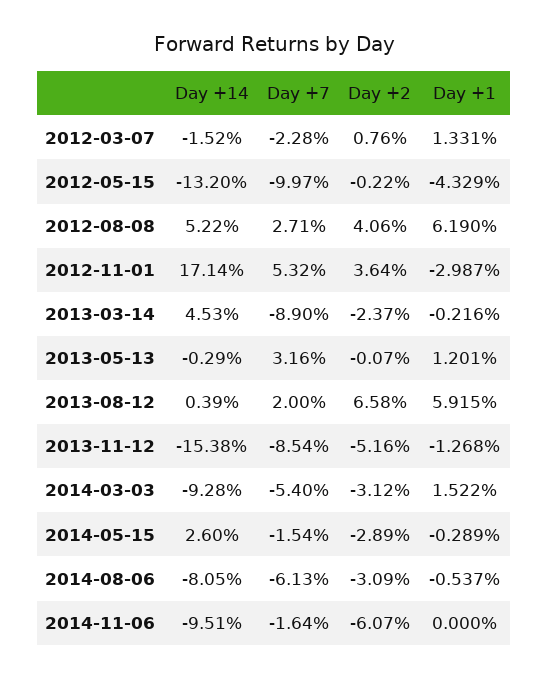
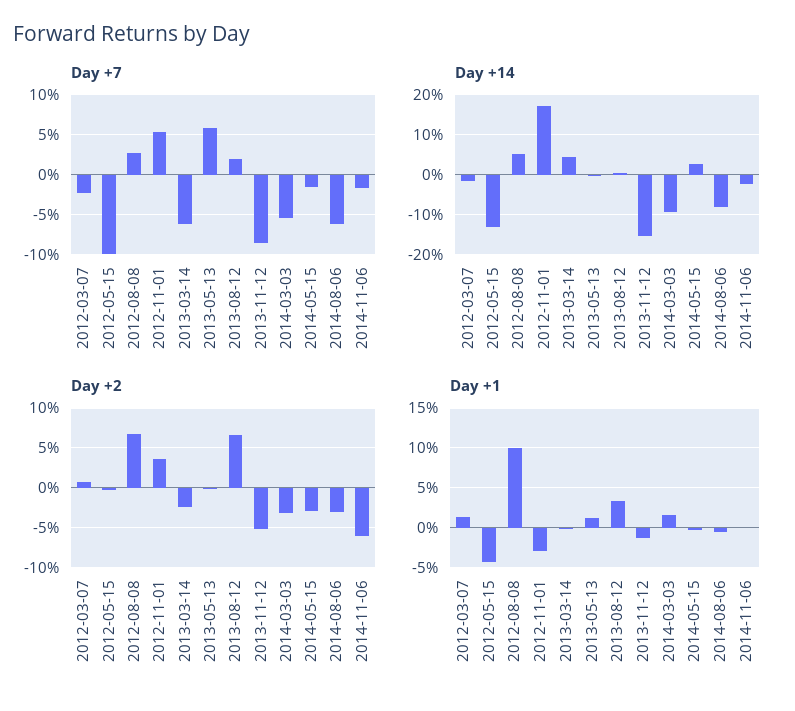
Day +2, 2012-08-08: 4.06 -> 7
Day +1, 2012-08-08: 6.19 -> 10
Day +7, 2013-03-14: -8.9 -> -6
Day +7, 2013-05-13: 3.16 -> 6
Day +1, 2013-08-12: 5.915 -> 3
Day +14, 2014-11-06: -9.51 -> -2

